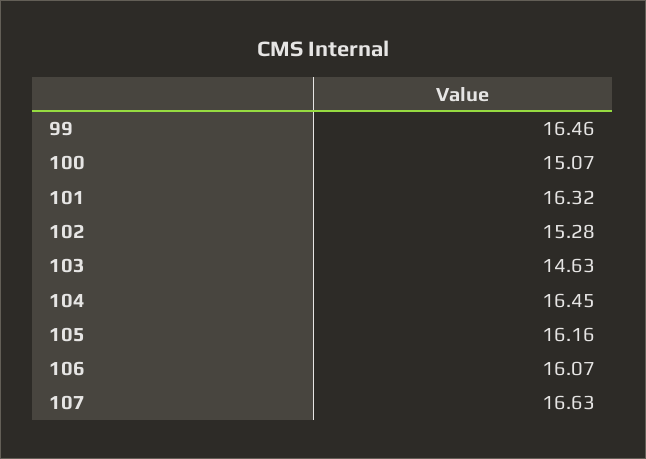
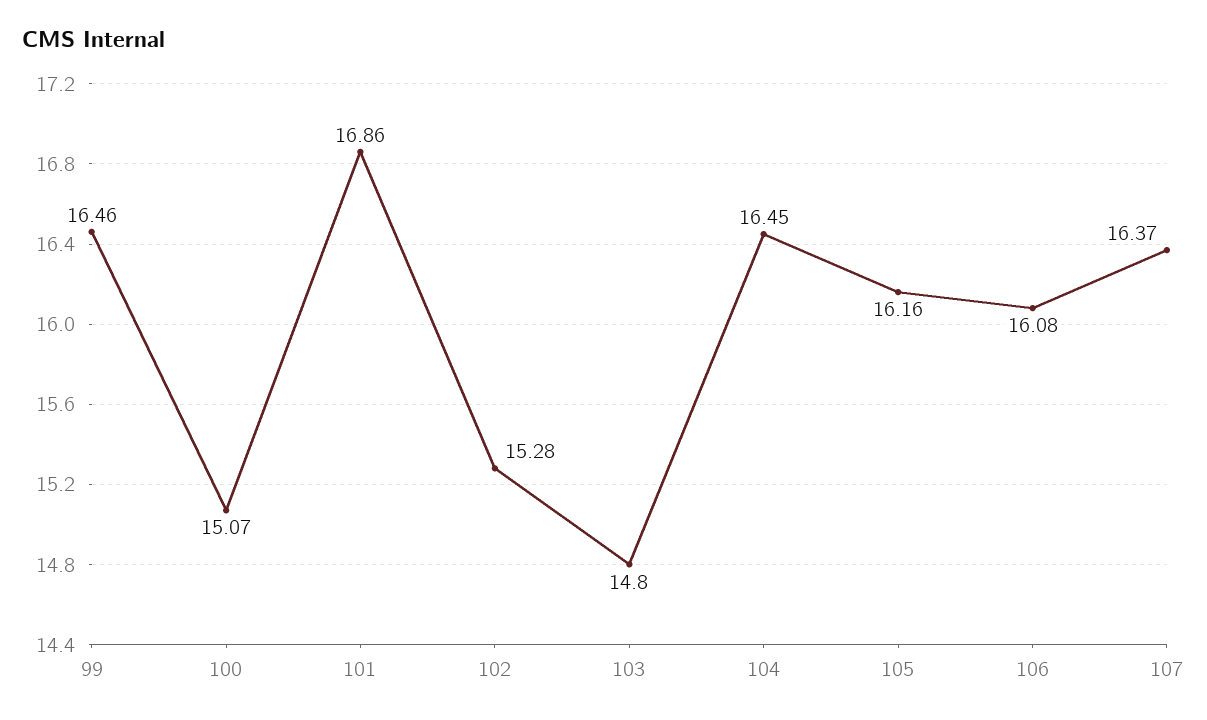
101: 16.32 -> 16.86
103: 14.63 -> 14.8
106: 16.07 -> 16.08
107: 16.63 -> 16.37

